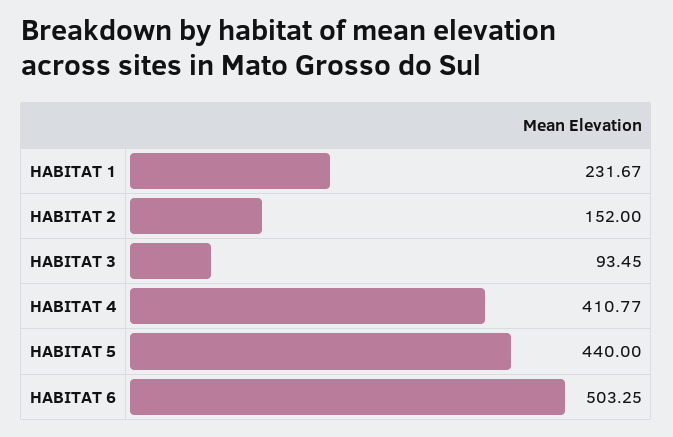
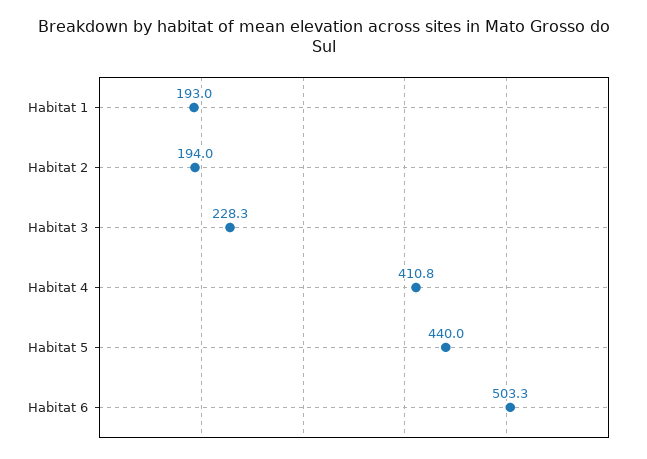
HABITAT 1: 231.67 -> 193
HABITAT 2: 152 -> 194
HABITAT 3: 93.45 -> 228.3

